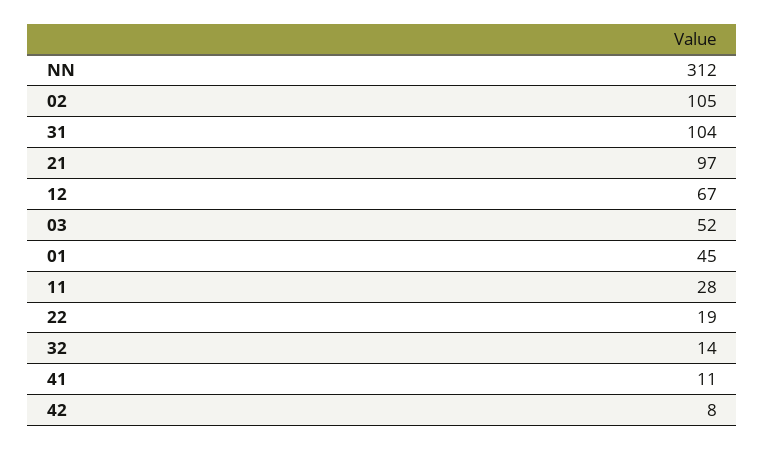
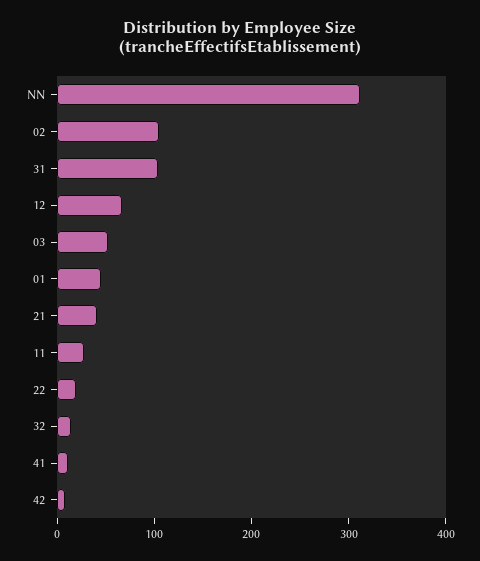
21: 97 -> 40

